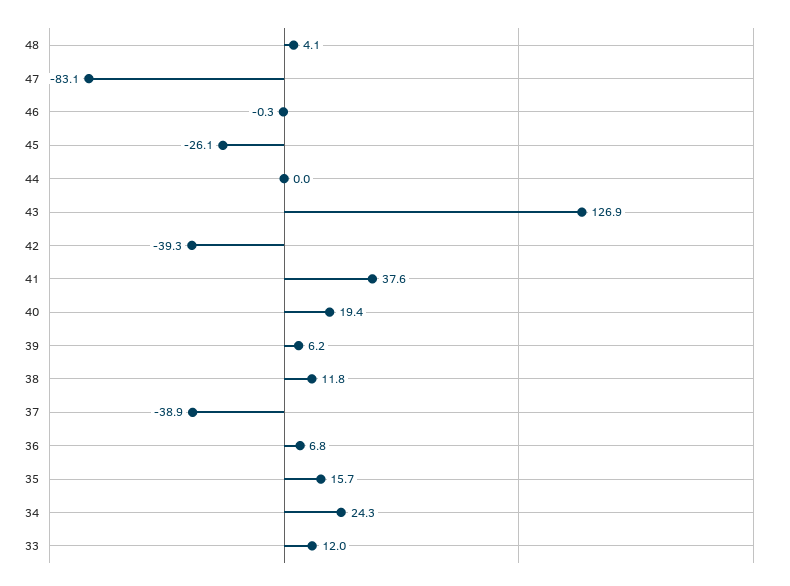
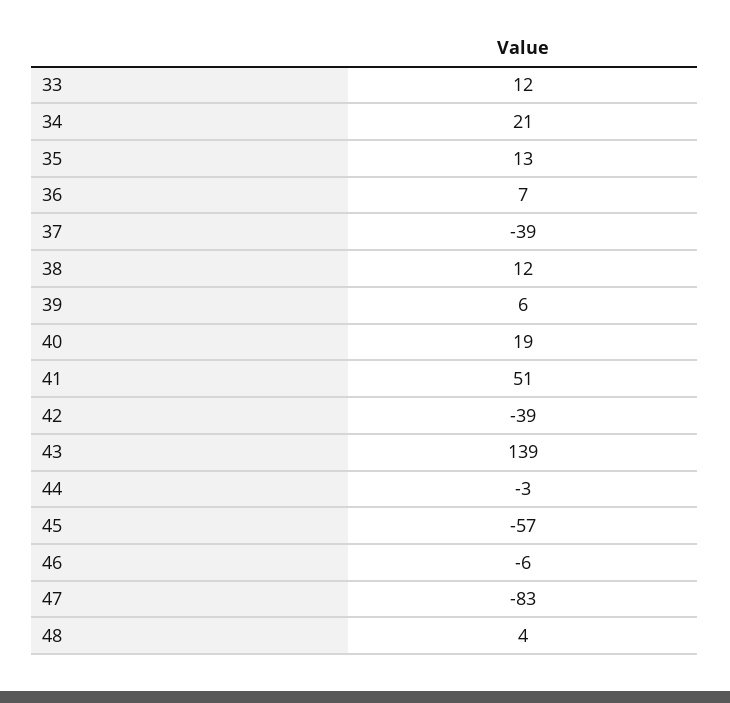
46: -0.3 -> -6
45: -26.1 -> -57
44: 0 -> -3
43: 126.9 -> 139
41: 37.6 -> 51
35: 15.7 -> 13
34: 24.3 -> 21

